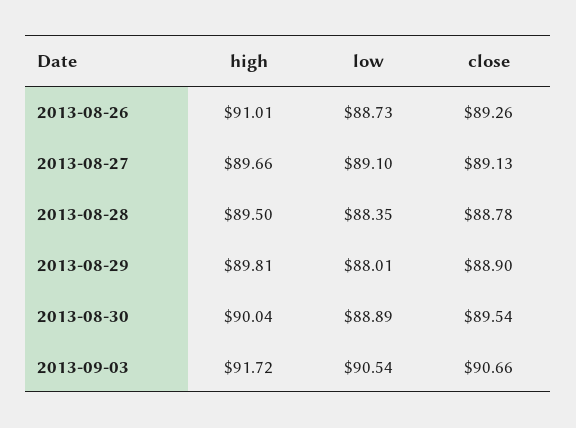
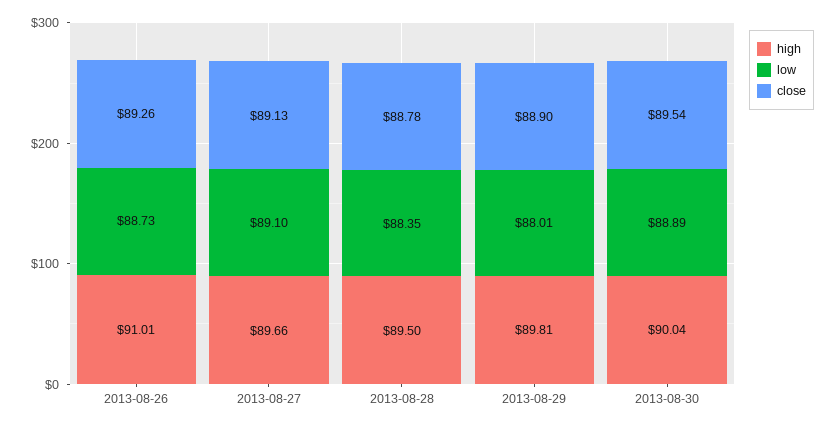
high, 2013-09-03: 91.72 -> none
low, 2013-09-03: 90.54 -> none
close, 2013-09-03: 90.66 -> none

